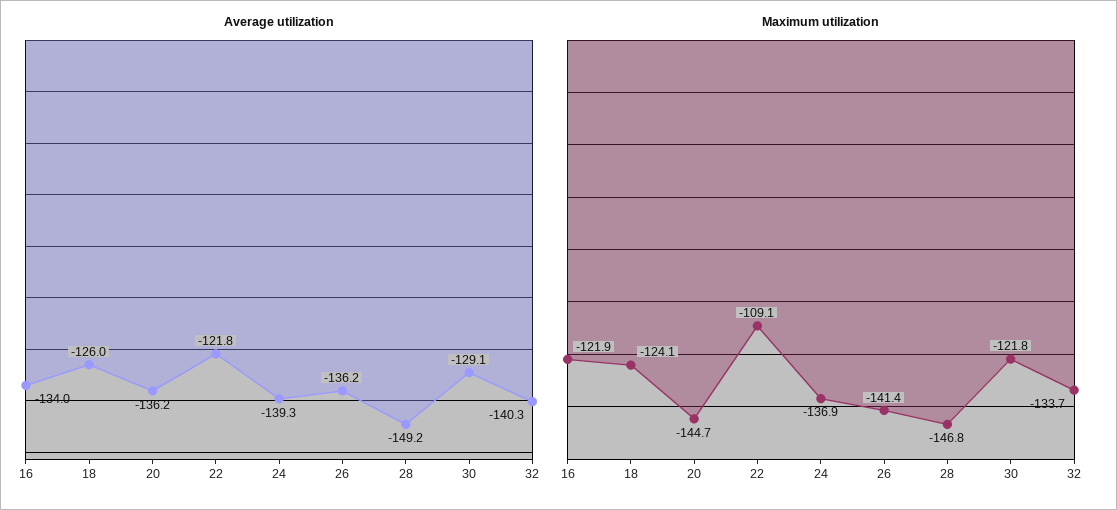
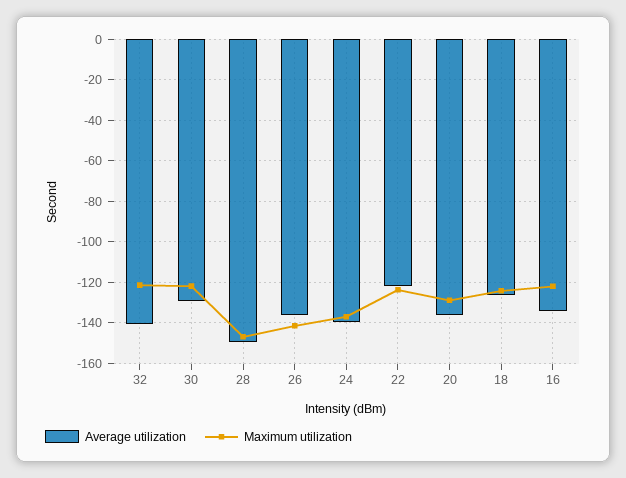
Maximum utilization, 20: -144.7 -> -130
Maximum utilization, 22: -109.1 -> -125
Maximum utilization, 32: -133.7 -> -120

